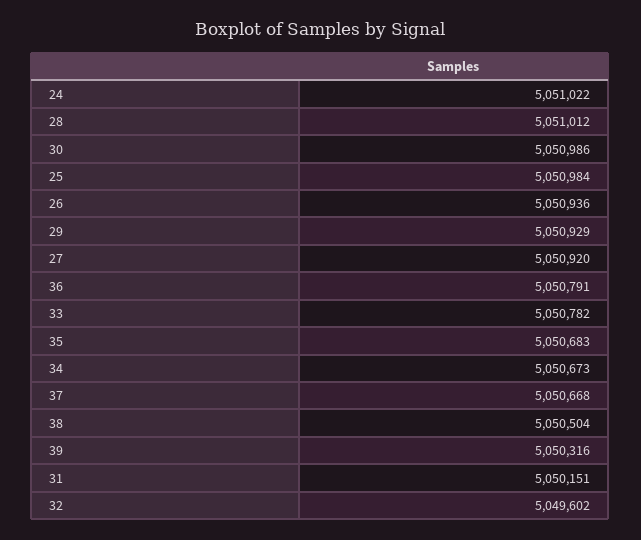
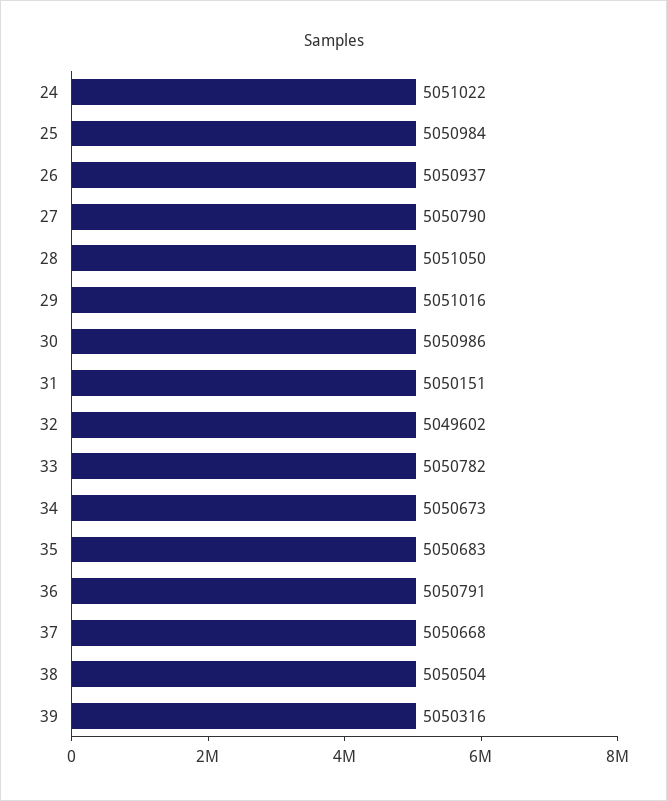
28: 5051012 -> 5051050
26: 5050936 -> 5050937
29: 5050929 -> 5051016
27: 5050920 -> 5050790

